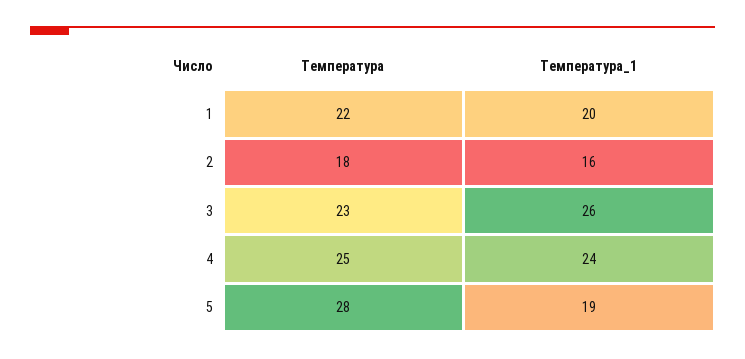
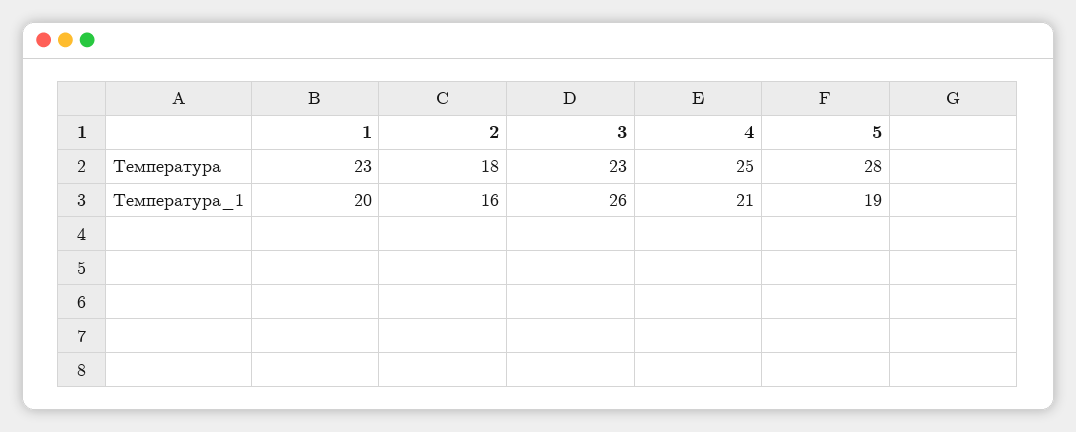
Температура, 1: 22 -> 23
Температура_1, 4: 24 -> 21

